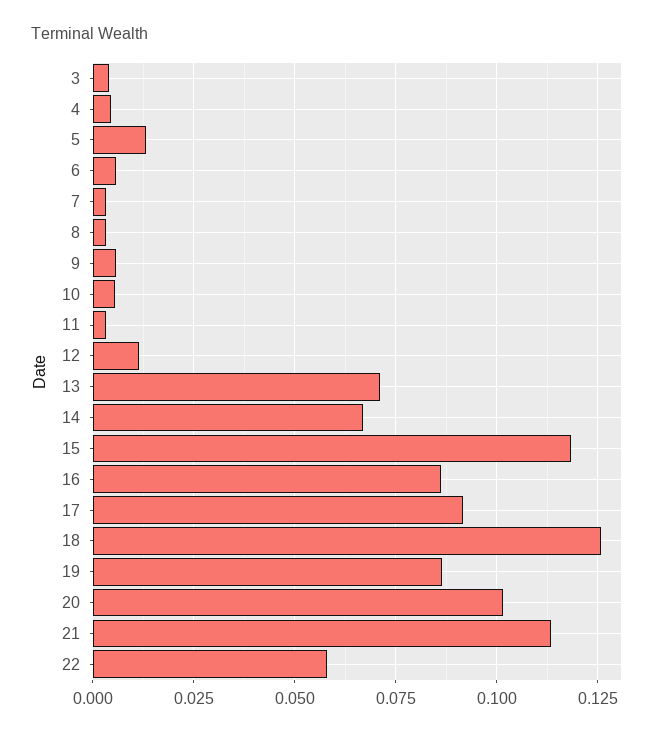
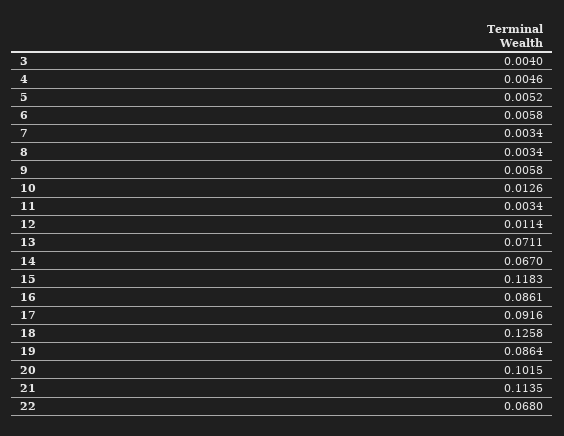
5: 0.0125 -> 0.0052
10: 0.005 -> 0.0126
22: 0.0575 -> 0.068

